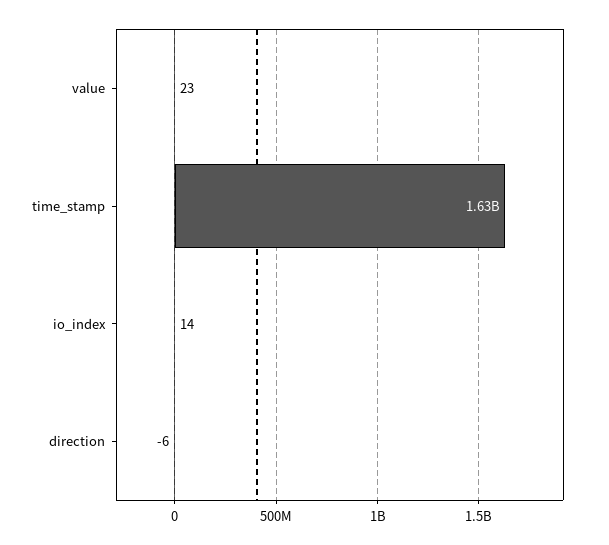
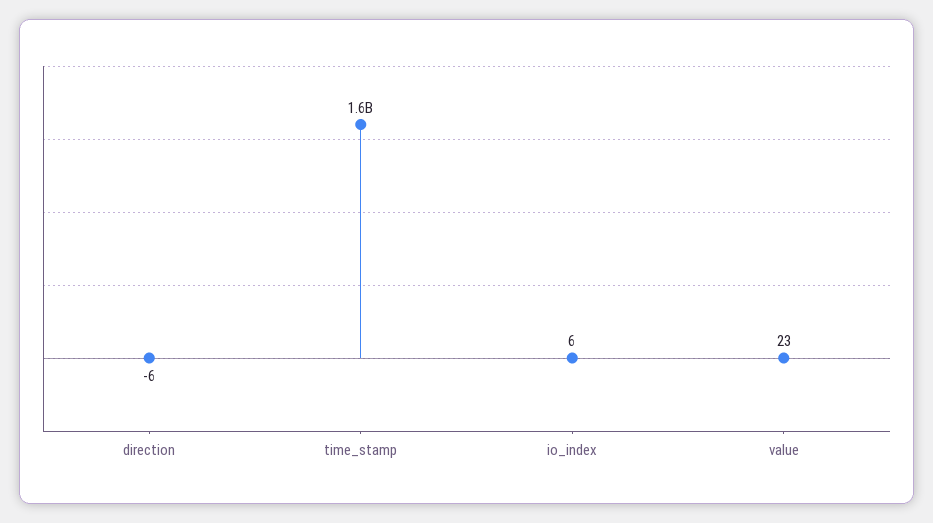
io_index: 14 -> 6

